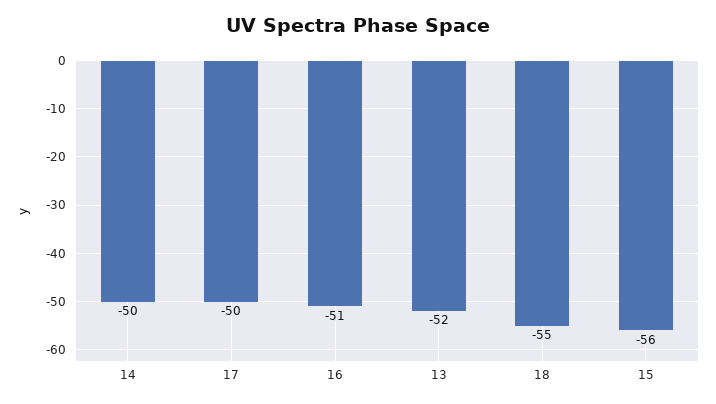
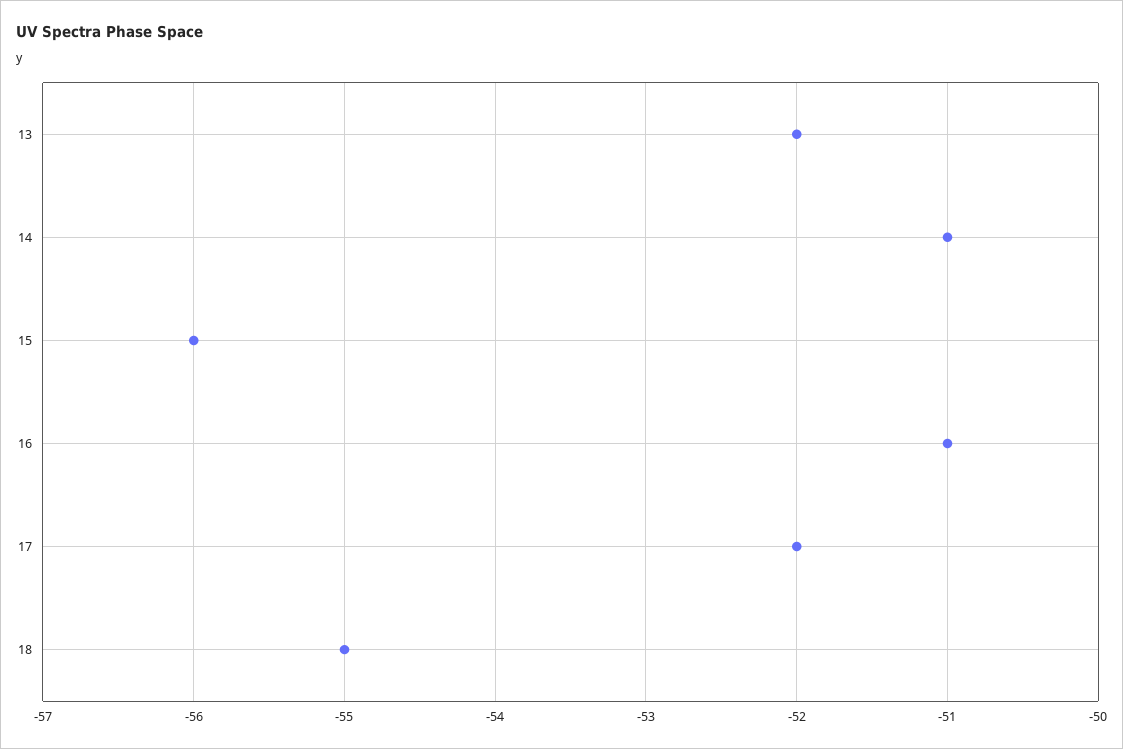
14: -50 -> -51
17: -50 -> -52

